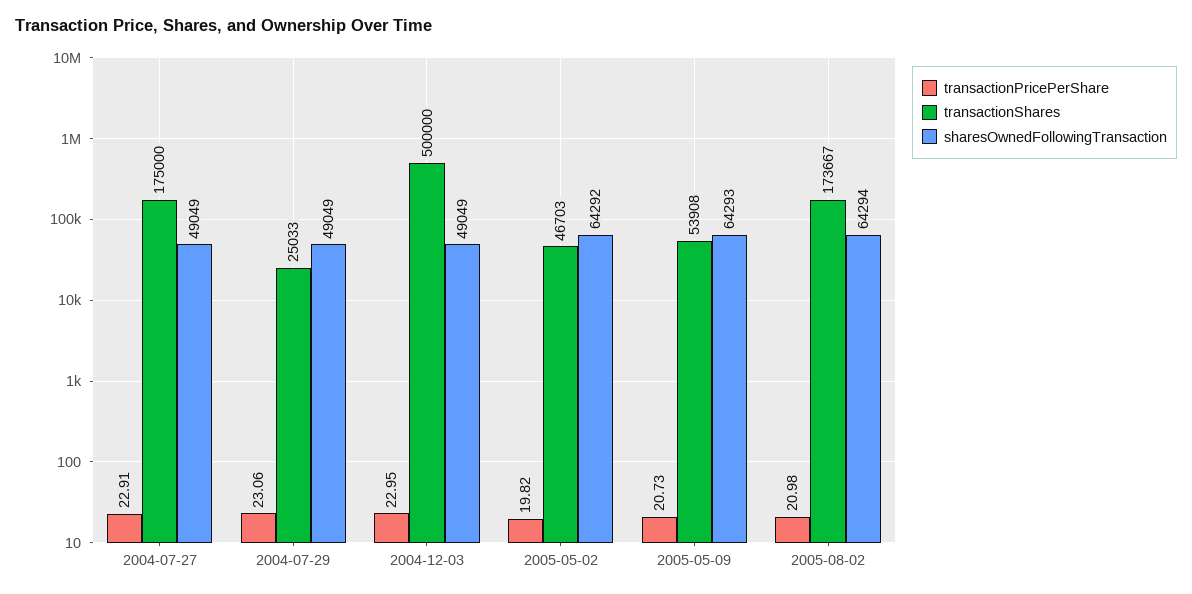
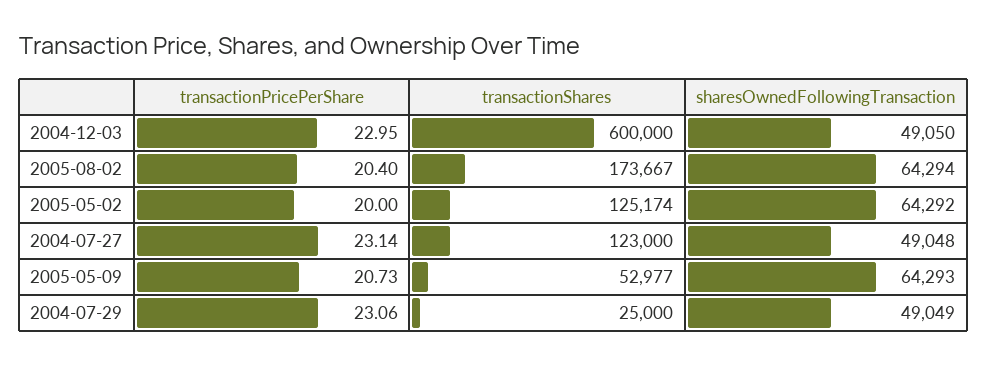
transactionPricePerShare, 2004-07-27: 22.91 -> 23.14
transactionShares, 2004-07-27: 175000 -> 123000
sharesOwnedFollowingTransaction, 2004-07-27: 49049 -> 49048
transactionShares, 2004-07-29: 25033 -> 25000
transactionShares, 2004-12-03: 500000 -> 600000
sharesOwnedFollowingTransaction, 2004-12-03: 49049 -> 49050
transactionPricePerShare, 2005-05-02: 19.82 -> 20
transactionShares, 2005-05-02: 46703 -> 125174
transactionShares, 2005-05-09: 53908 -> 52977
transactionPricePerShare, 2005-08-02: 20.98 -> 20.4

